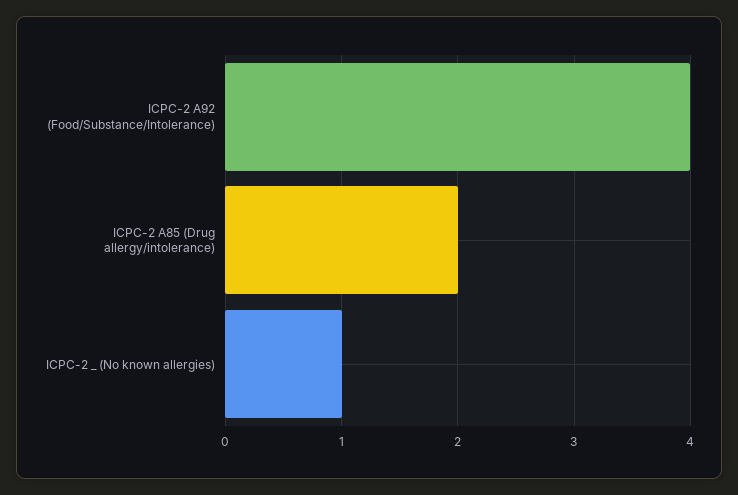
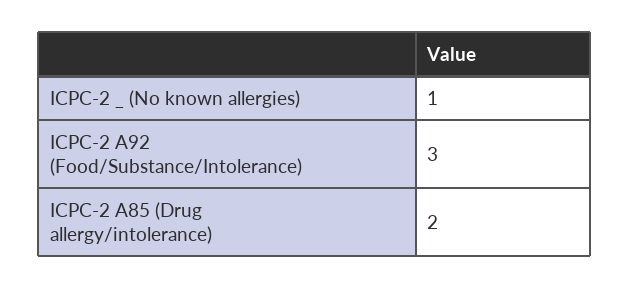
ICPC-2 A92 (Food/Substance/Intolerance): 4 -> 3

